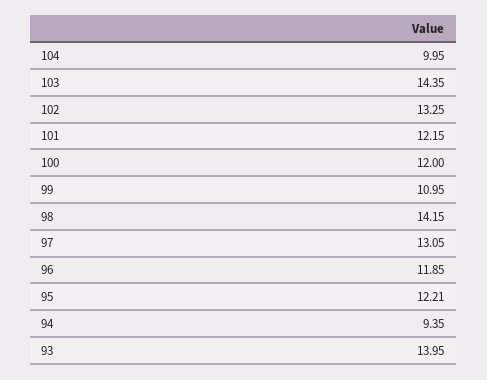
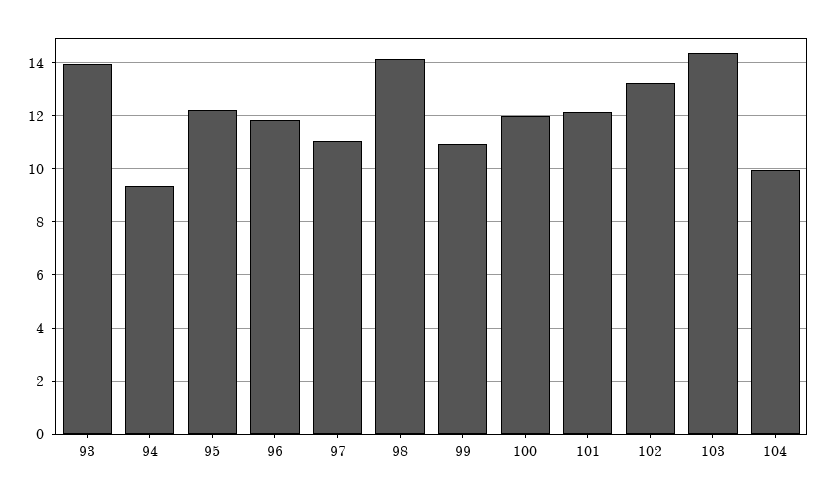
97: 13.05 -> 11

